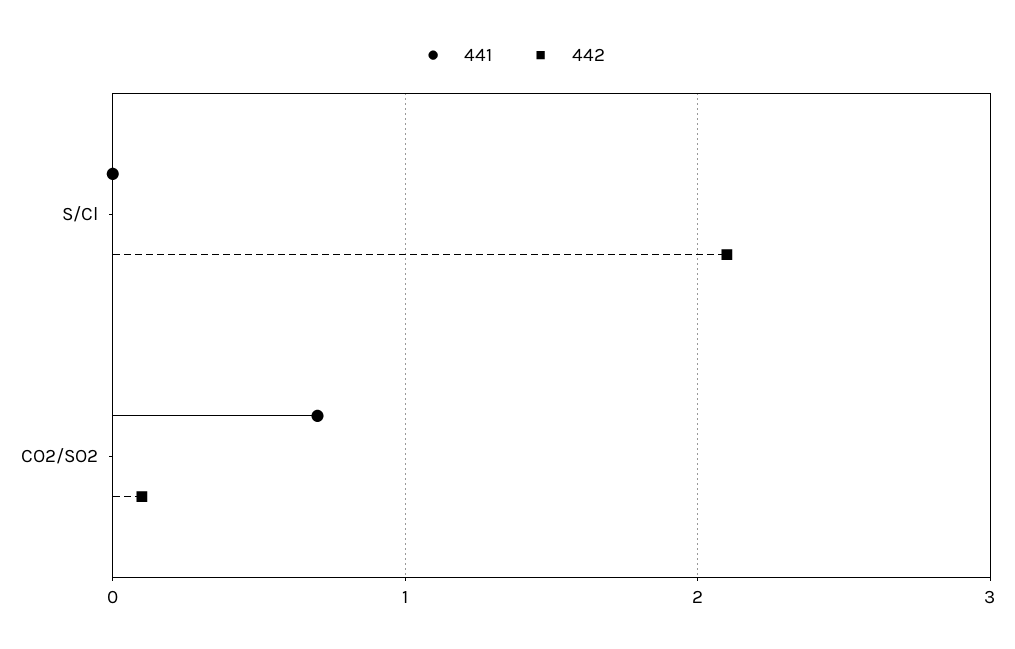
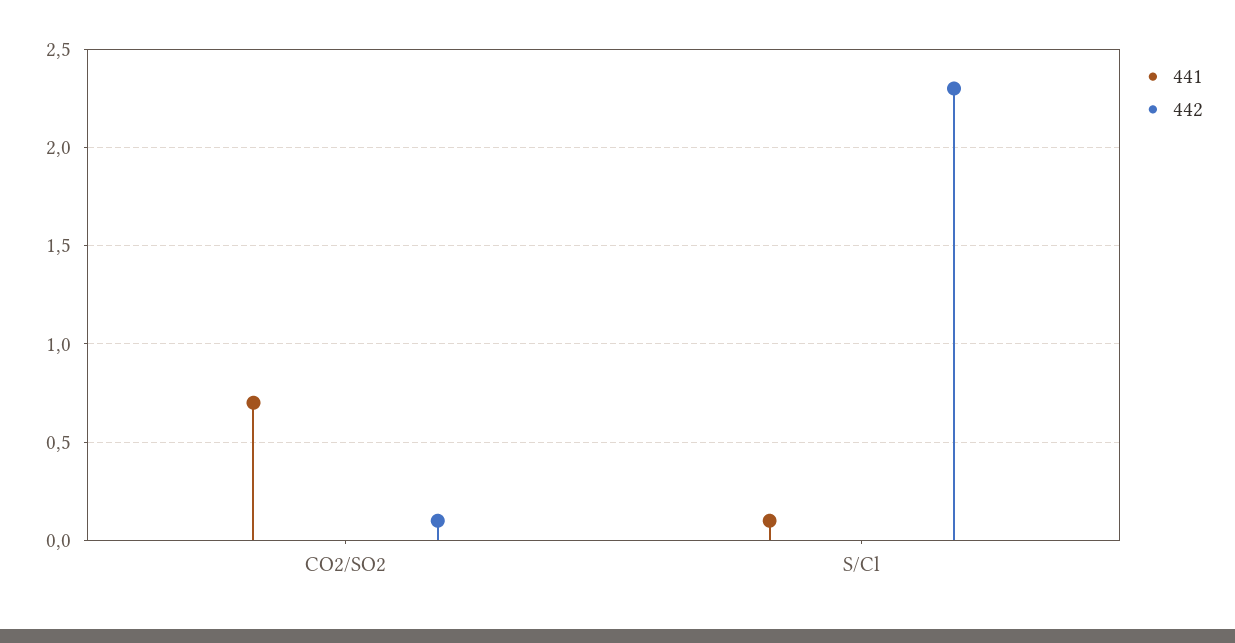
441, S/Cl: 0 -> 0.1
442, S/Cl: 2.1 -> 2.3

